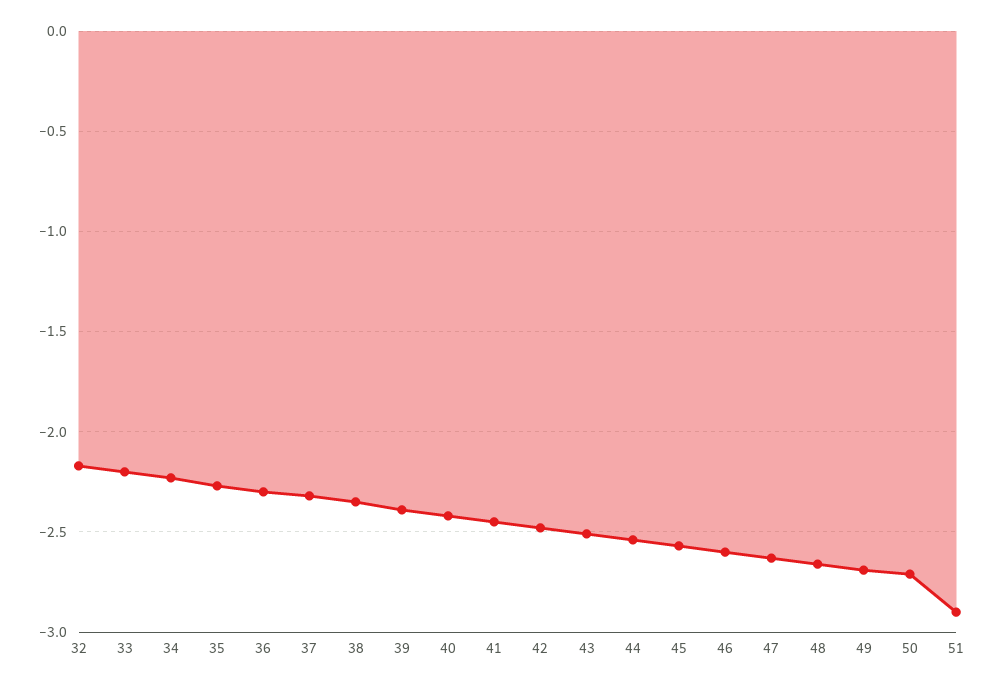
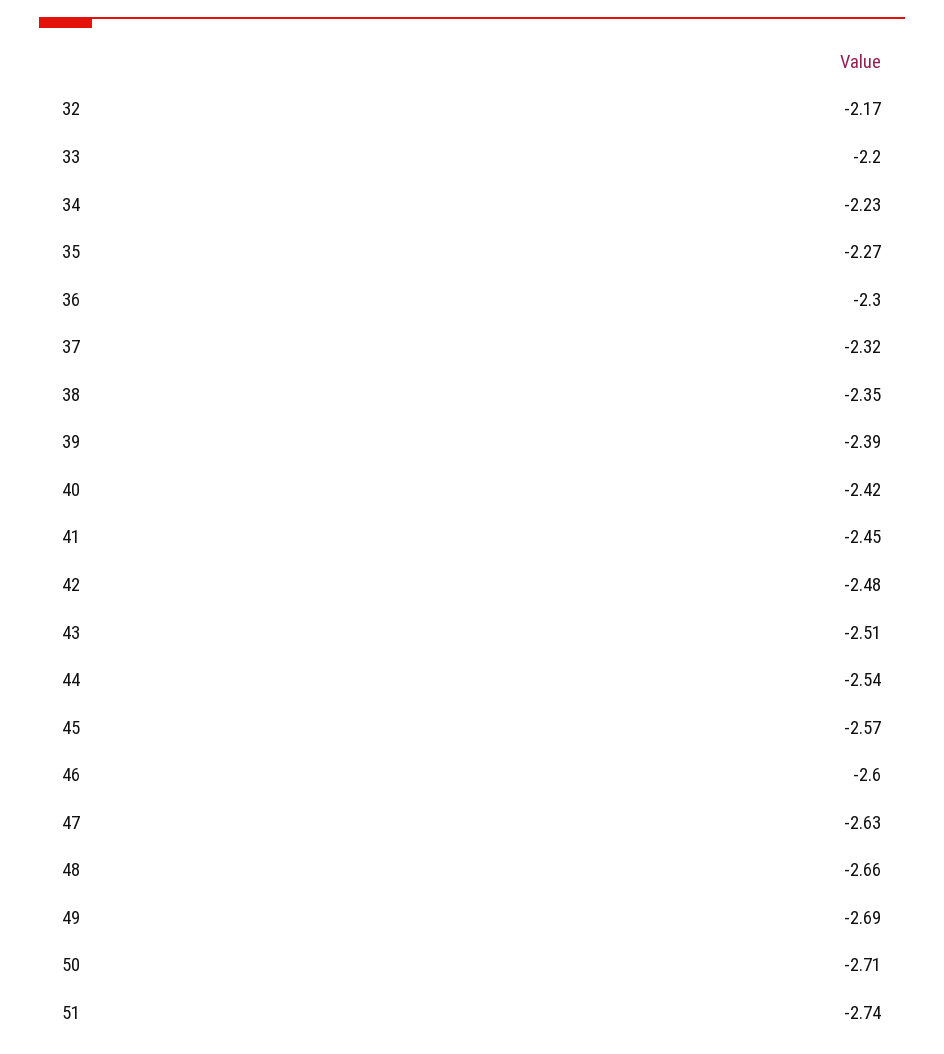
51: -2.9 -> -2.74

